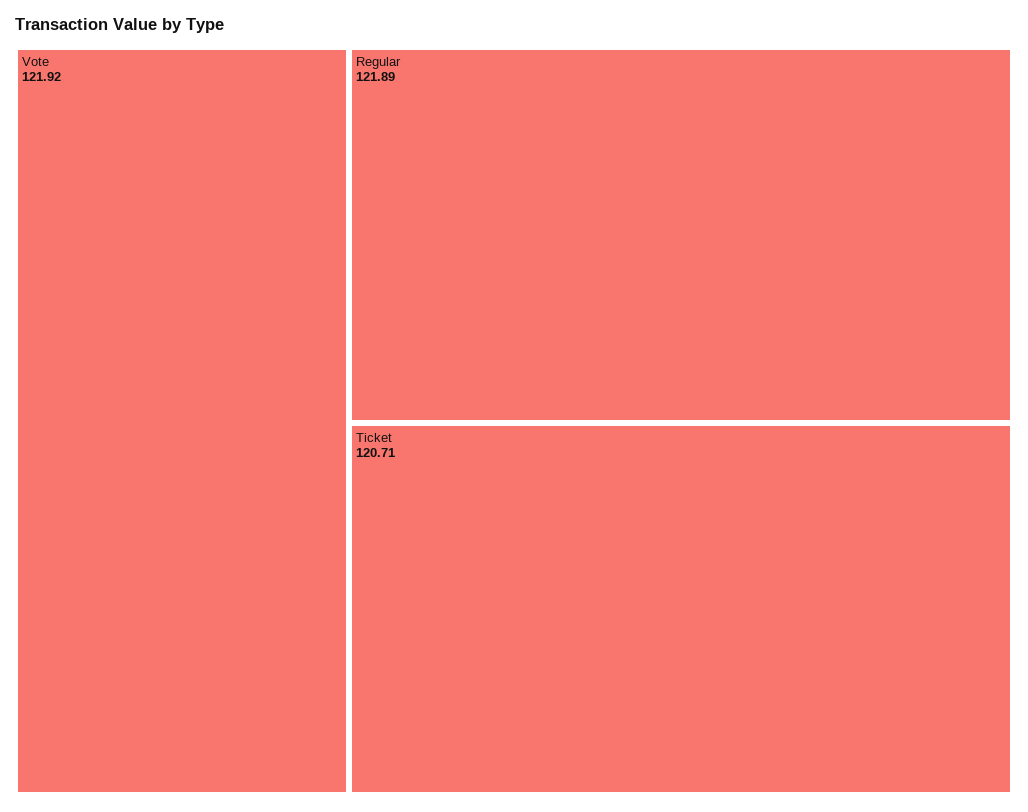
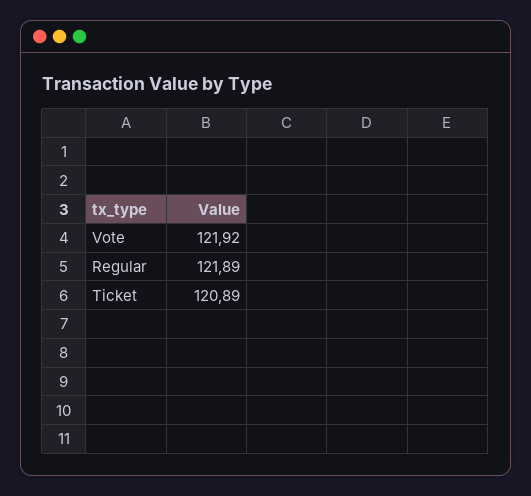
Ticket: 120.71 -> 120.89

